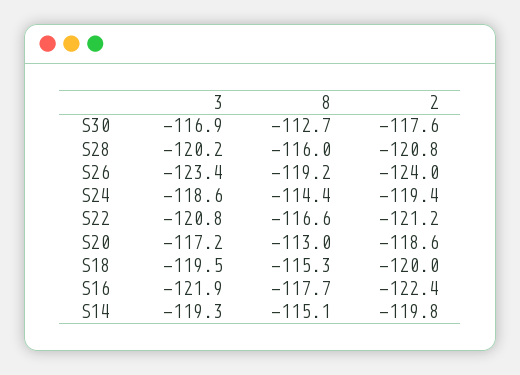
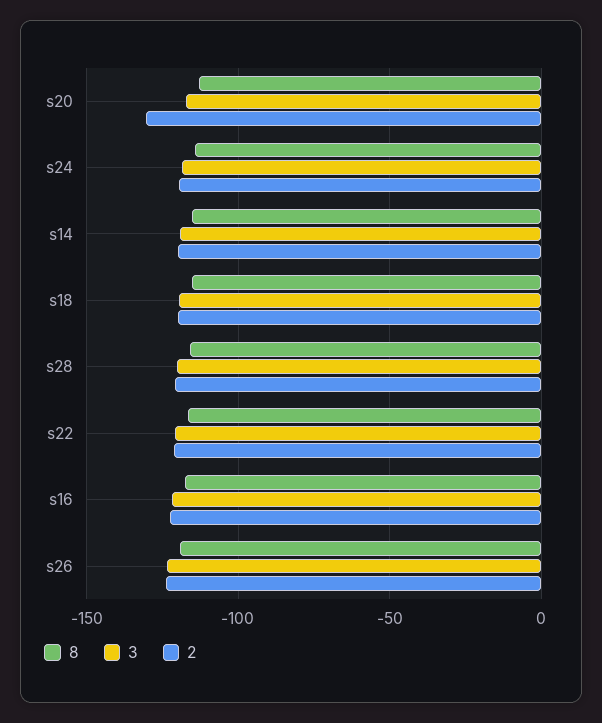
3, S30: -116.9 -> none
8, S30: -112.7 -> none
2, S30: -117.6 -> none
2, S20: -118.6 -> -130

